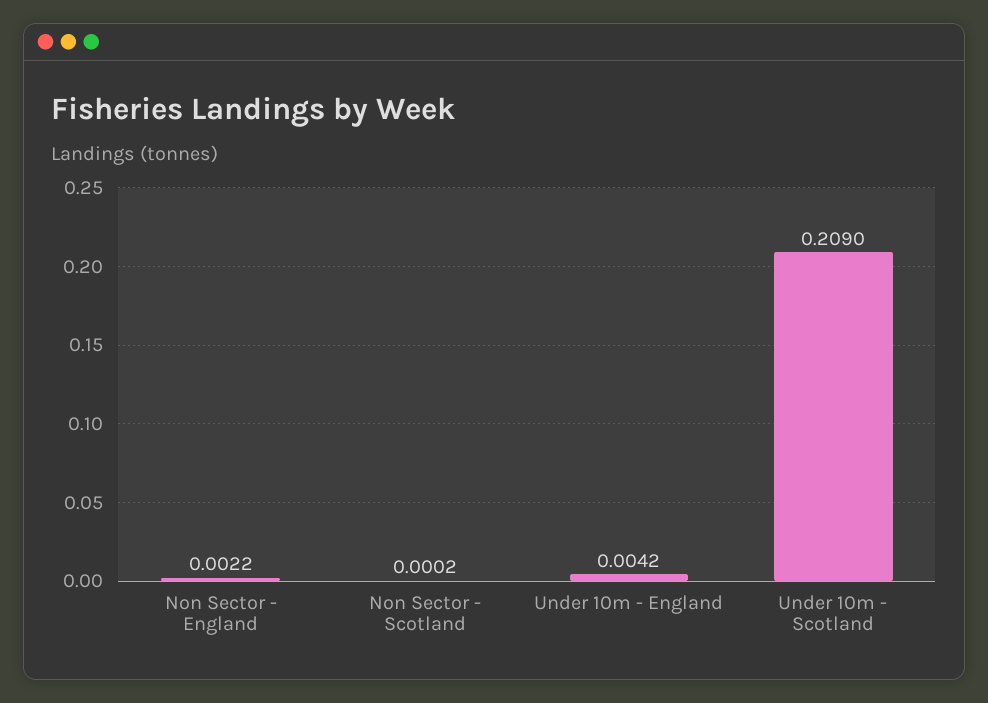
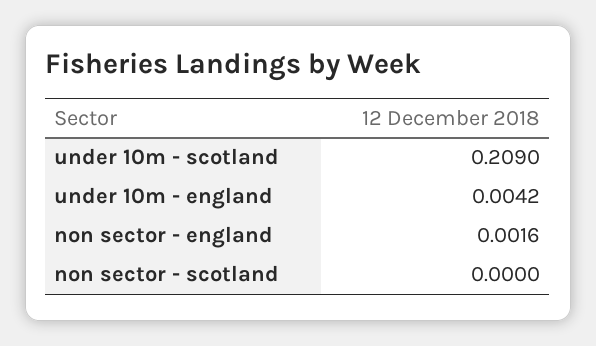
Non Sector - England: 0.0022 -> 0.0016
Non Sector - Scotland: 0.0002 -> 0

